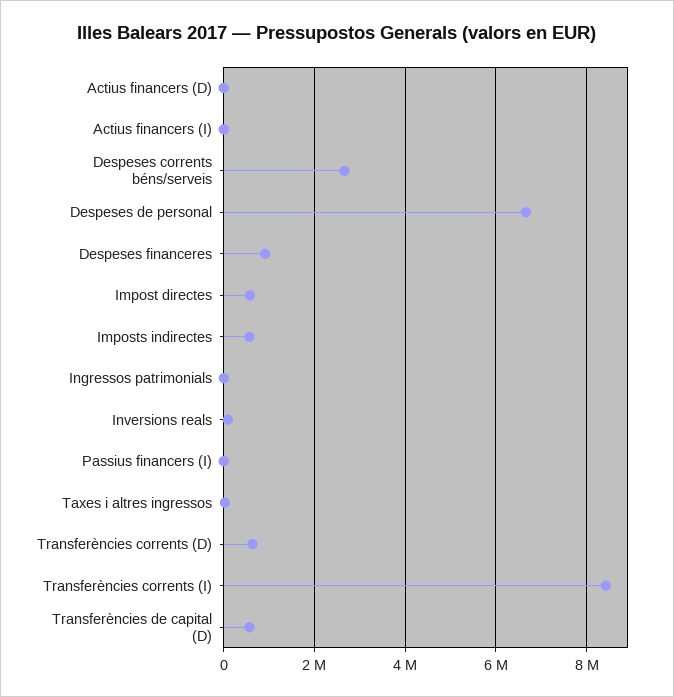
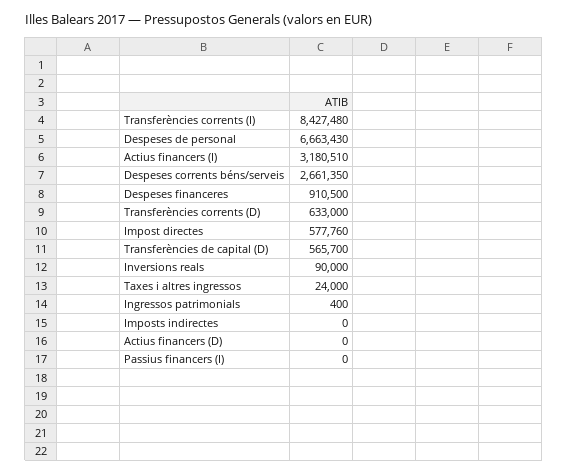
Actius financers (I): 0 -> 3180510
Imposts indirectes: 600000 -> 0

